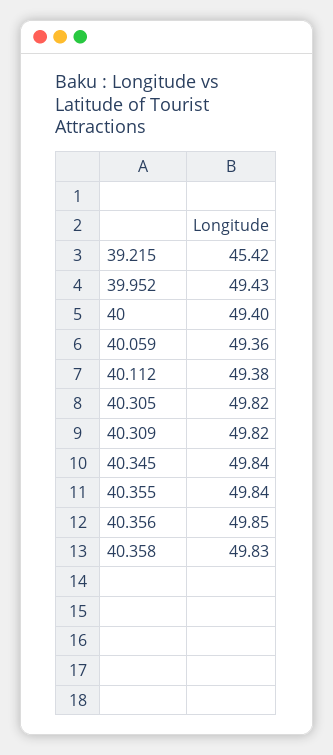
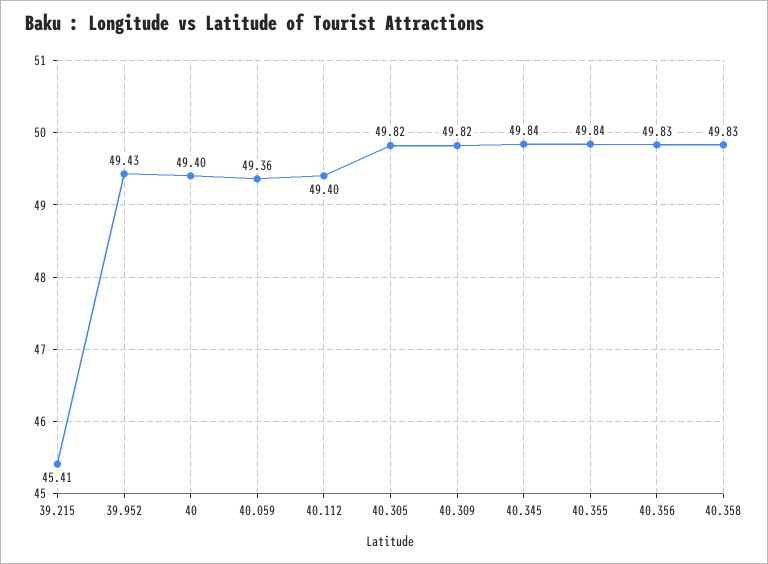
39.215: 45.42 -> 45.41
40.112: 49.38 -> 49.4
40.356: 49.85 -> 49.83

